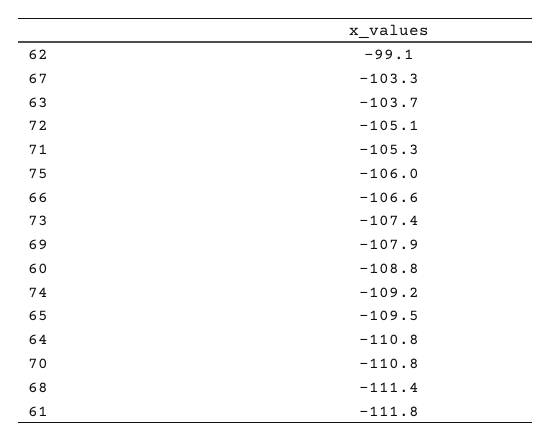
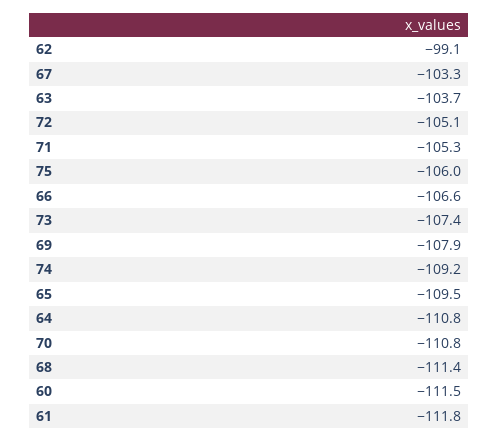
60: -108.8 -> -111.5

